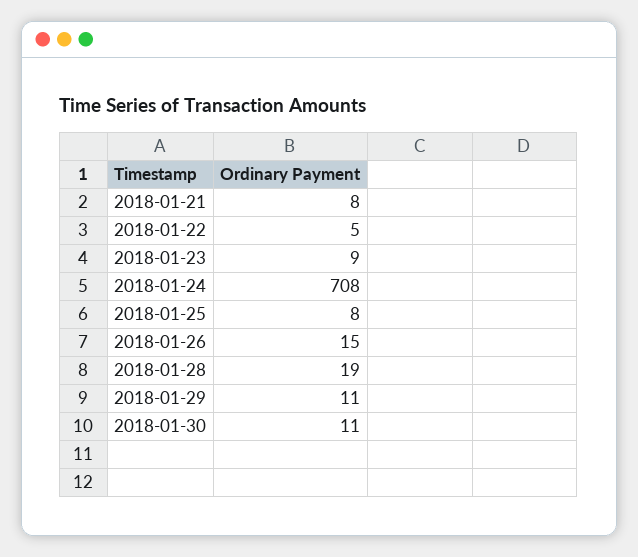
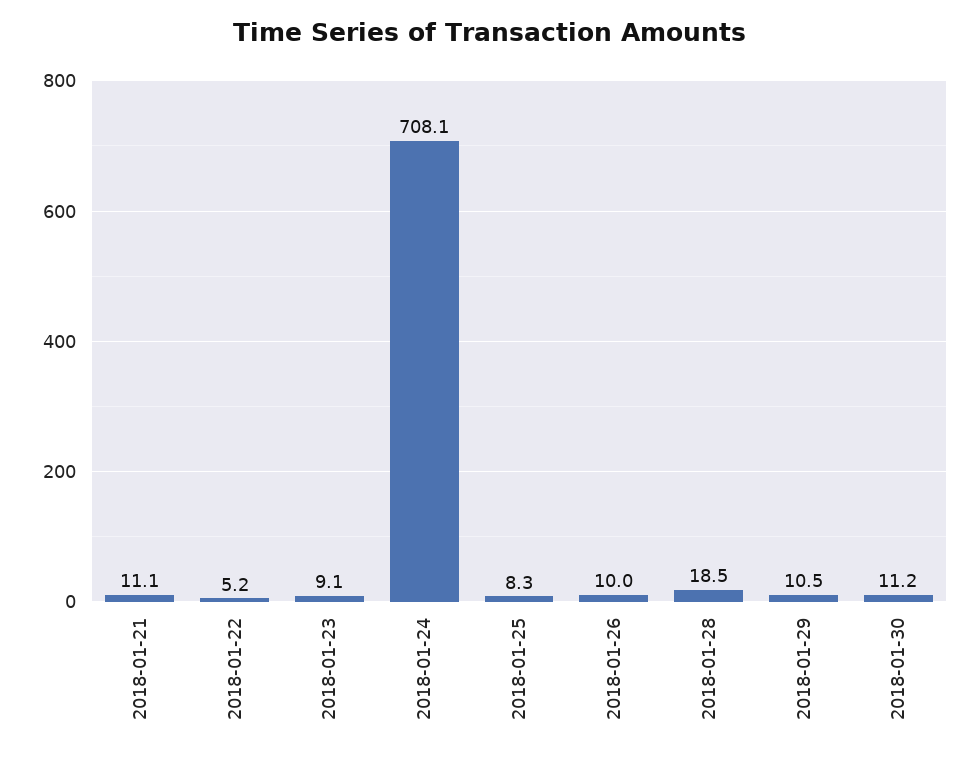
2018-01-21: 8 -> 11.1
2018-01-26: 15 -> 10

